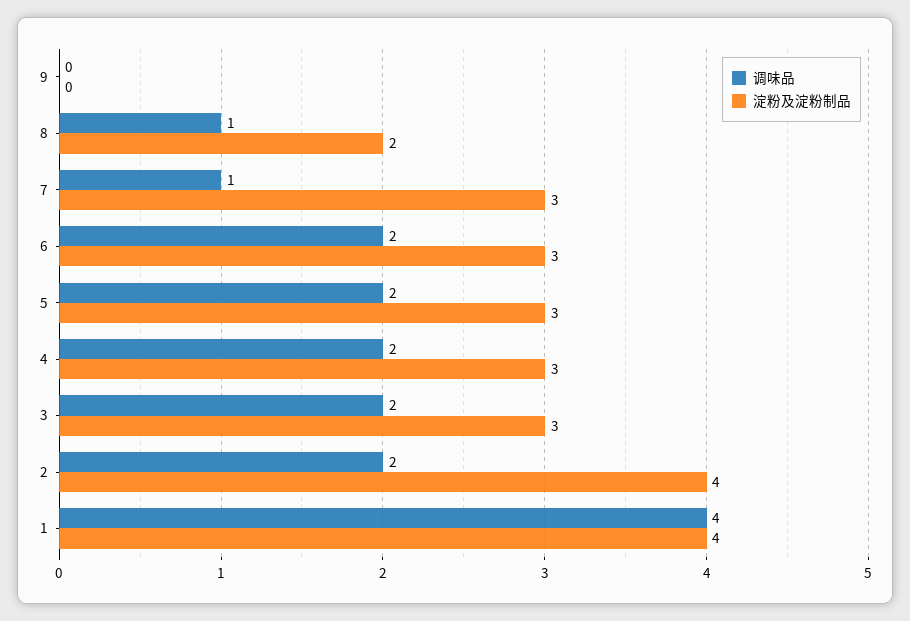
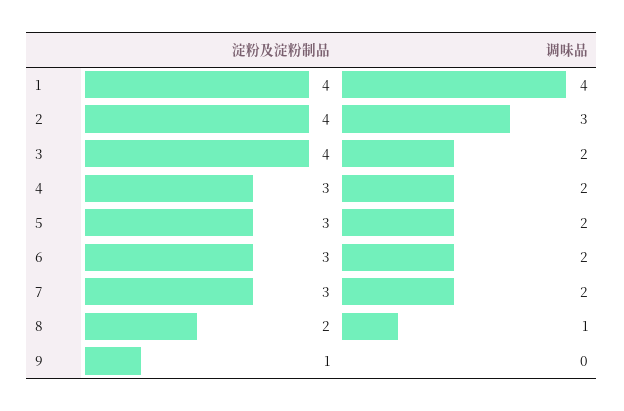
淀粉及淀粉制品, 9: 0 -> 1
调味品, 7: 1 -> 2
淀粉及淀粉制品, 3: 3 -> 4
调味品, 2: 2 -> 3

